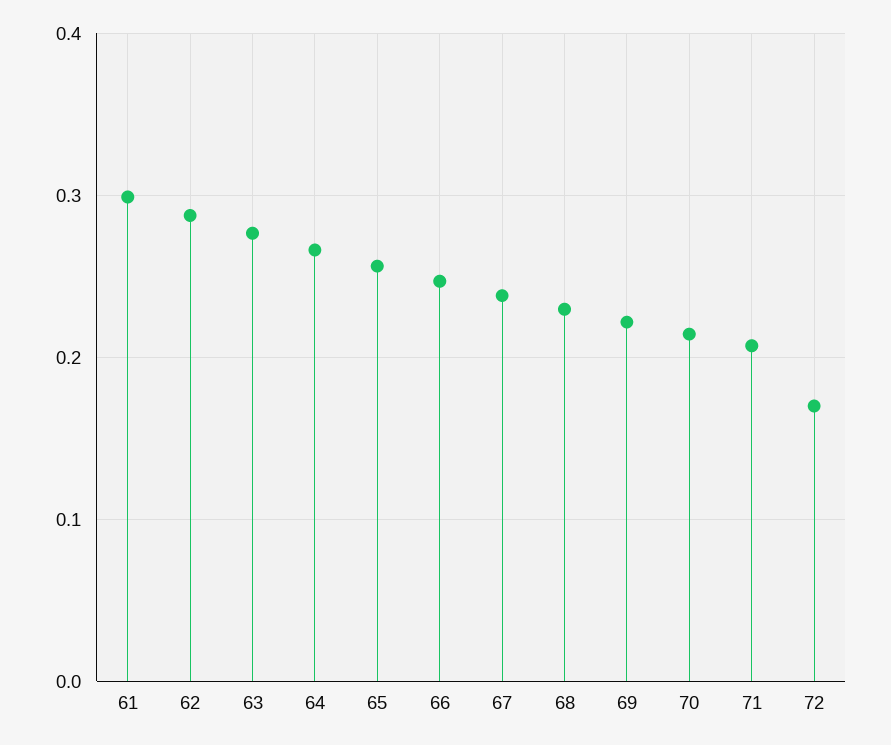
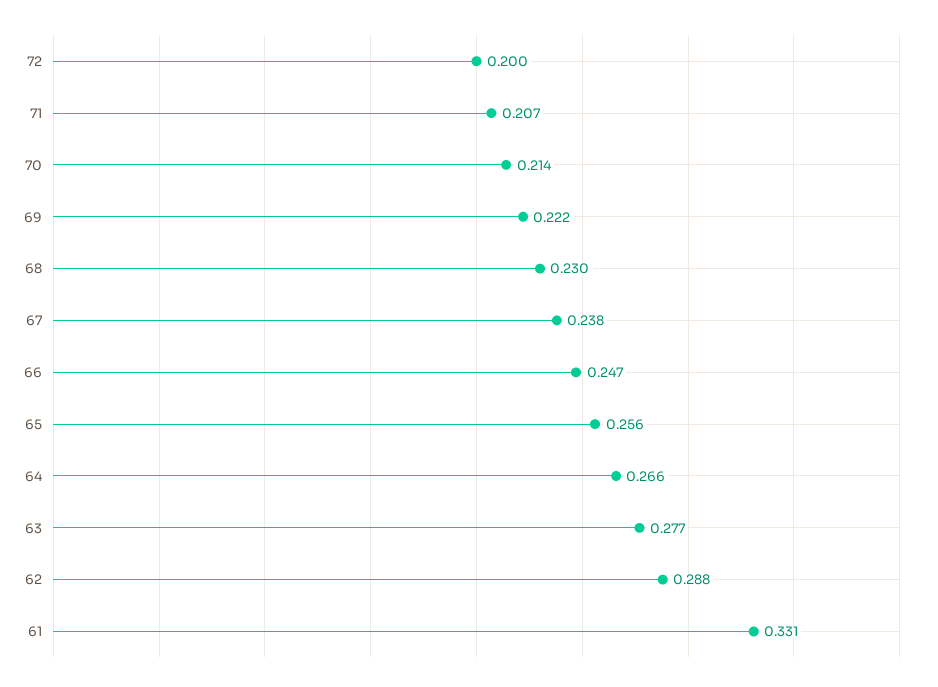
61: 0.3 -> 0.331
72: 0.17 -> 0.2

